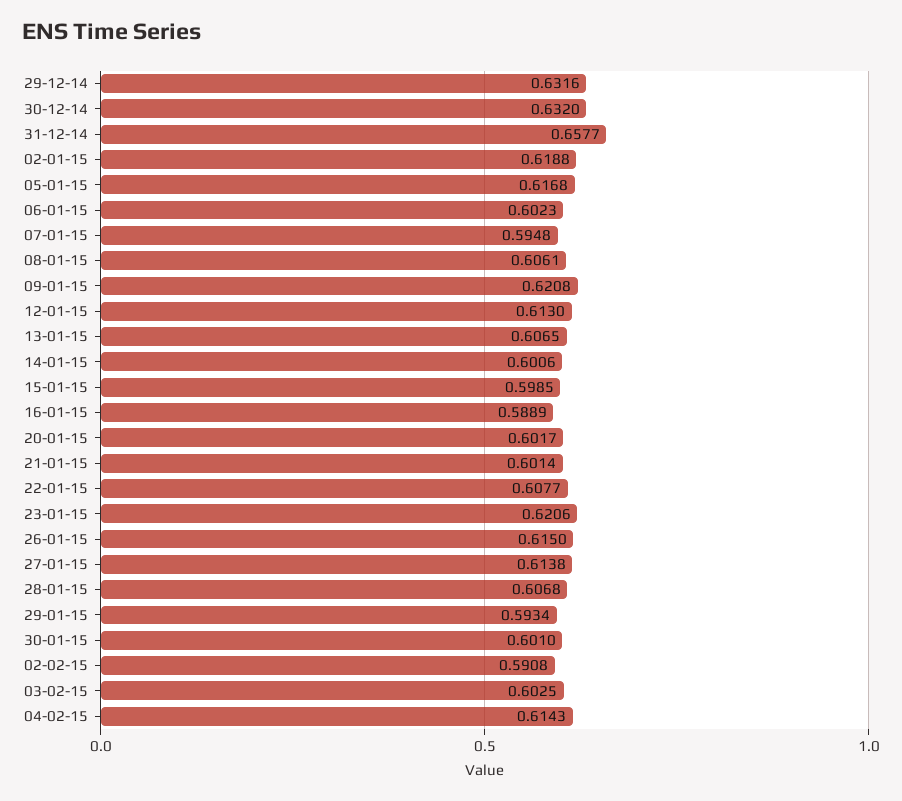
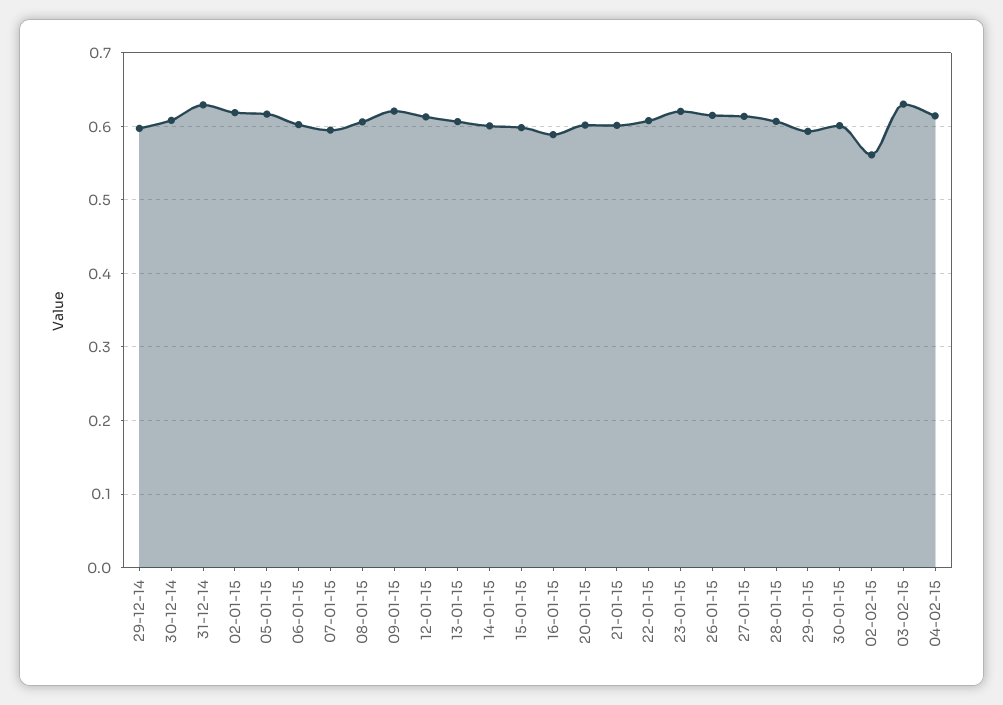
29-12-14: 0.6316 -> 0.6
30-12-14: 0.632 -> 0.61
31-12-14: 0.6577 -> 0.63
02-02-15: 0.5908 -> 0.56
03-02-15: 0.6025 -> 0.63

